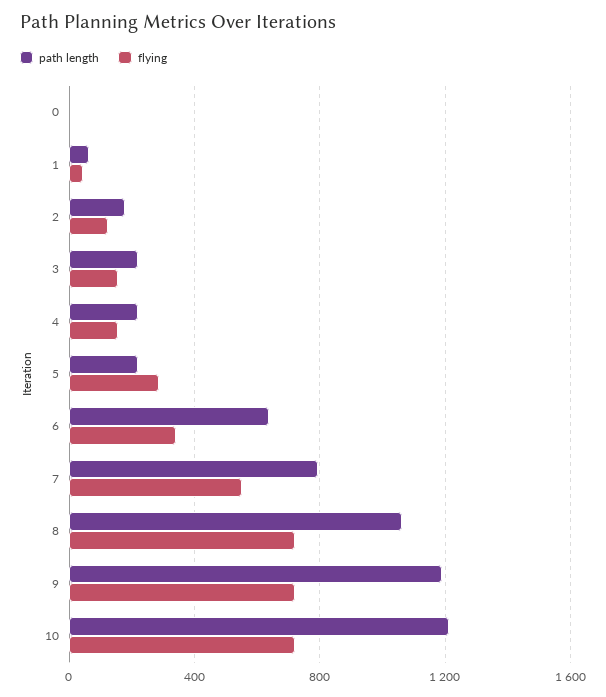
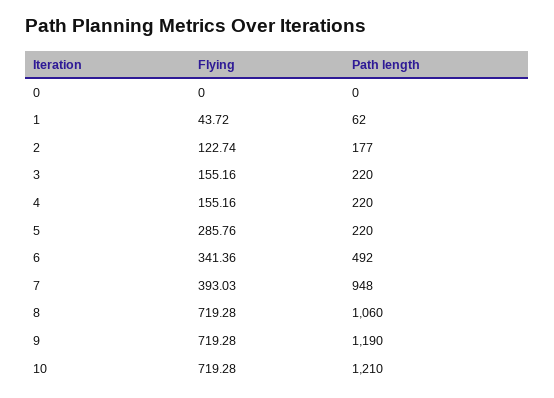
path length, 6: 650 -> 492
path length, 7: 800 -> 948
flying, 7: 550 -> 393.03

